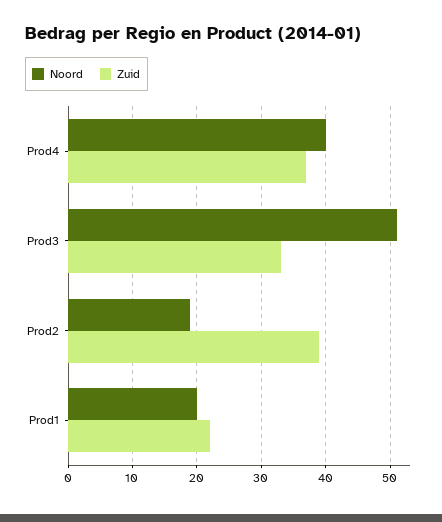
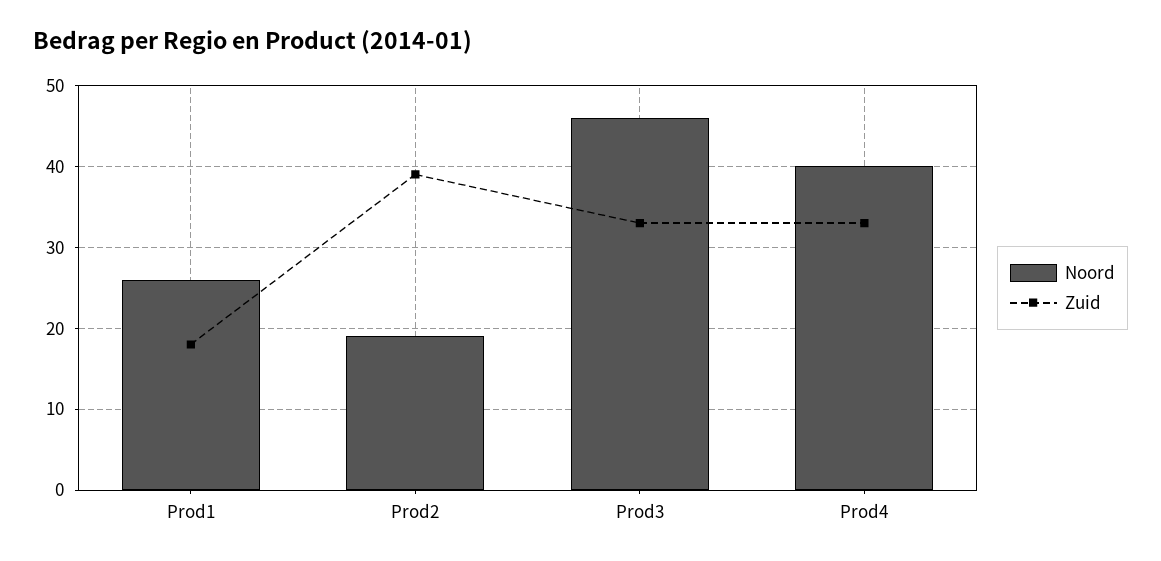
Zuid, Prod4: 37 -> 33
Noord, Prod3: 51 -> 46
Noord, Prod1: 20 -> 26
Zuid, Prod1: 22 -> 18

